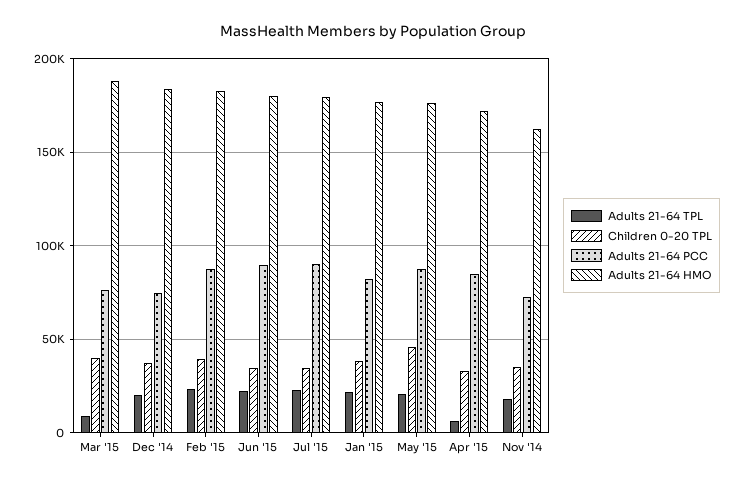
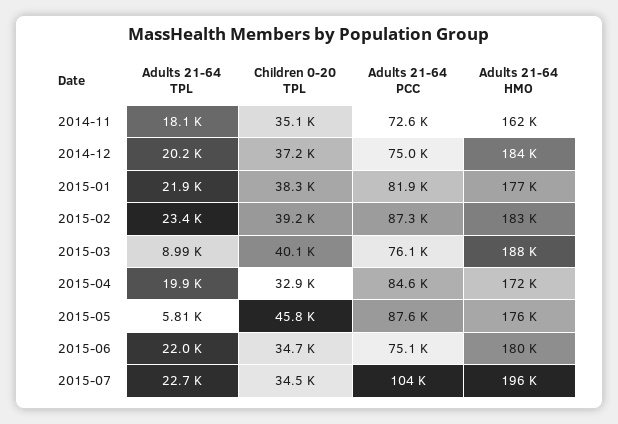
Adults 21-64 PCC, Jun '15: 90000 -> 75100
Adults 21-64 PCC, Jul '15: 90000 -> 104000
Adults 21-64 HMO, Jul '15: 180000 -> 196000
Adults 21-64 TPL, May '15: 20000 -> 5810
Adults 21-64 TPL, Apr '15: 5000 -> 19900

